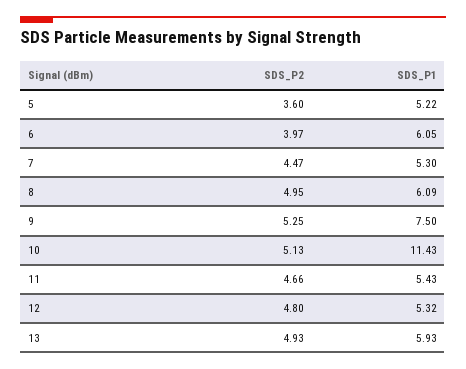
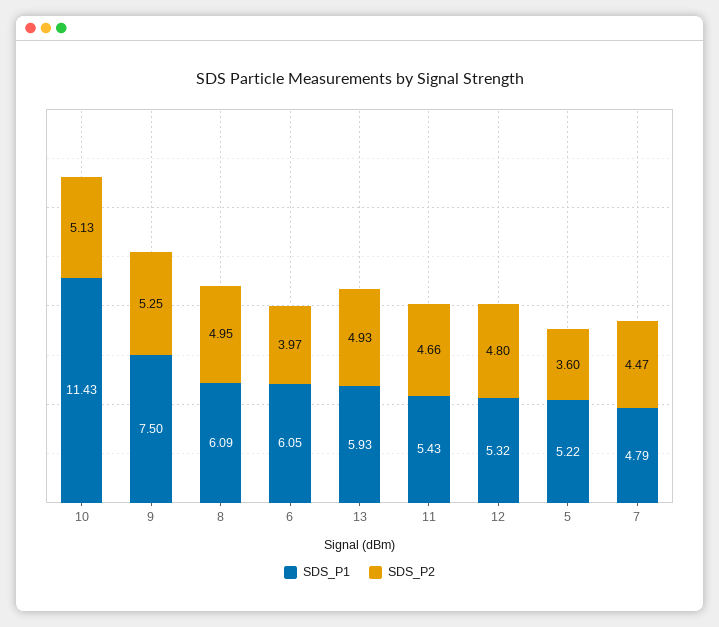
SDS_P1, 7: 5.3 -> 4.79

